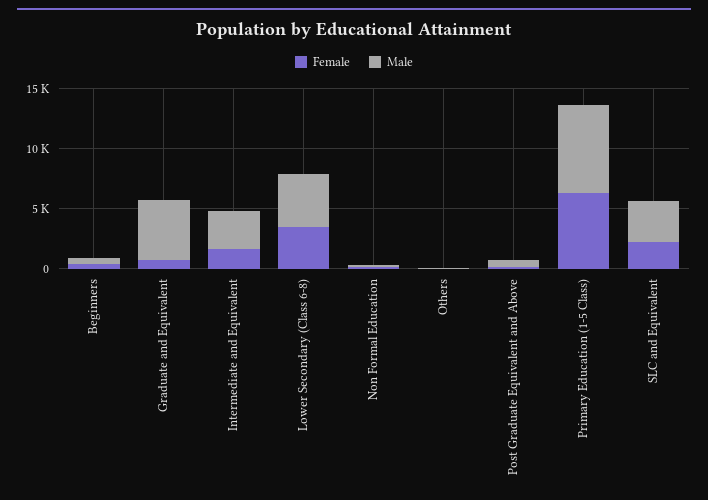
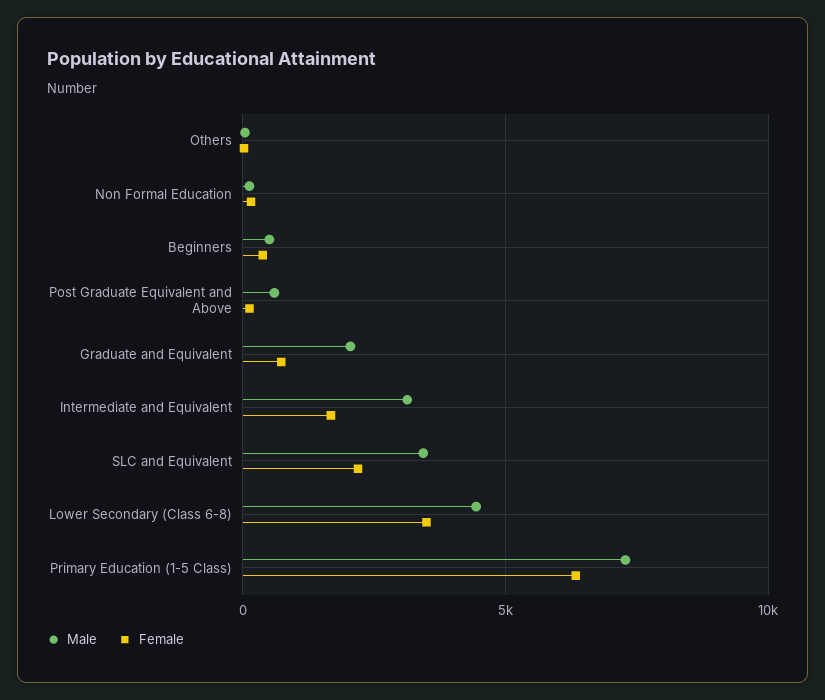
Male, Graduate and Equivalent: 5000 -> 2000

